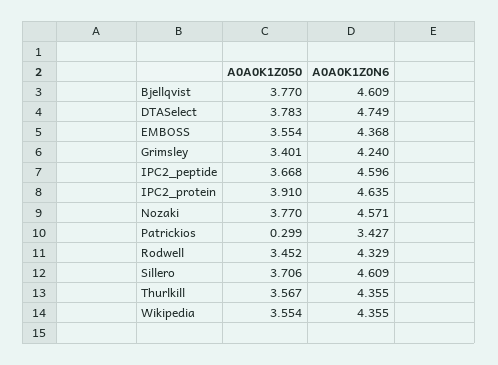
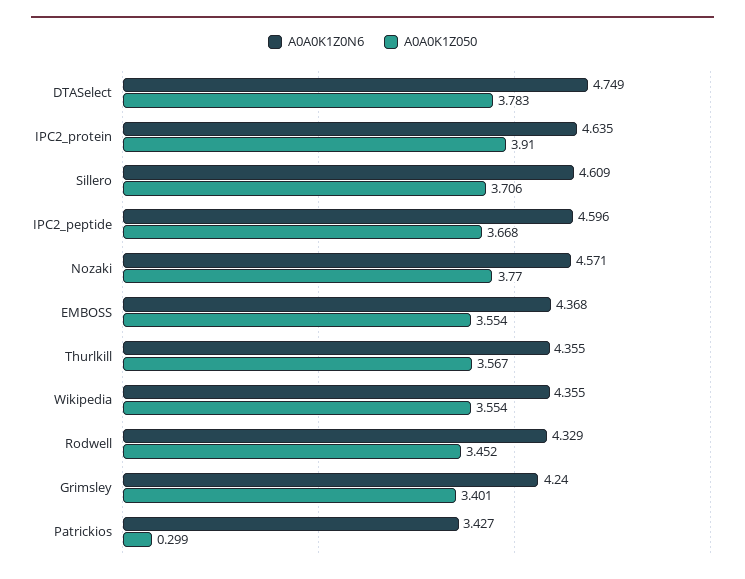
A0A0K1Z050, Bjellqvist: 3.77 -> none
A0A0K1Z0N6, Bjellqvist: 4.609 -> none

